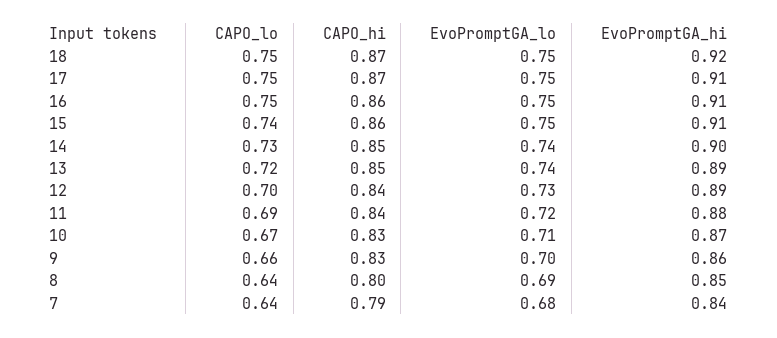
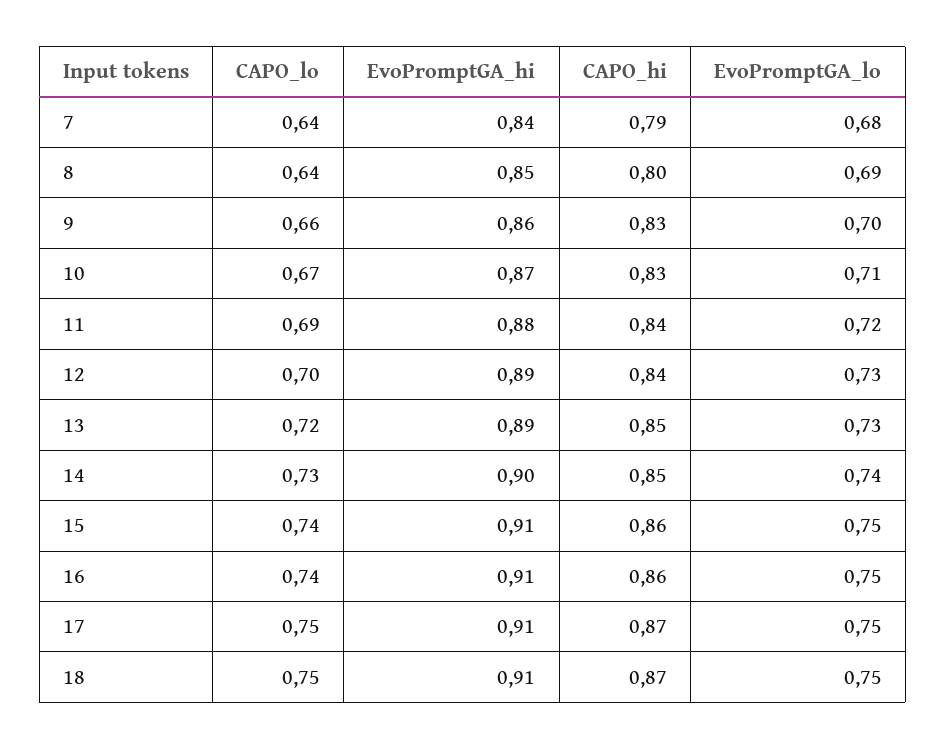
EvoPromptGA_hi, 18: 0.92 -> 0.91
CAPO_lo, 16: 0.75 -> 0.74
EvoPromptGA_lo, 13: 0.74 -> 0.73

